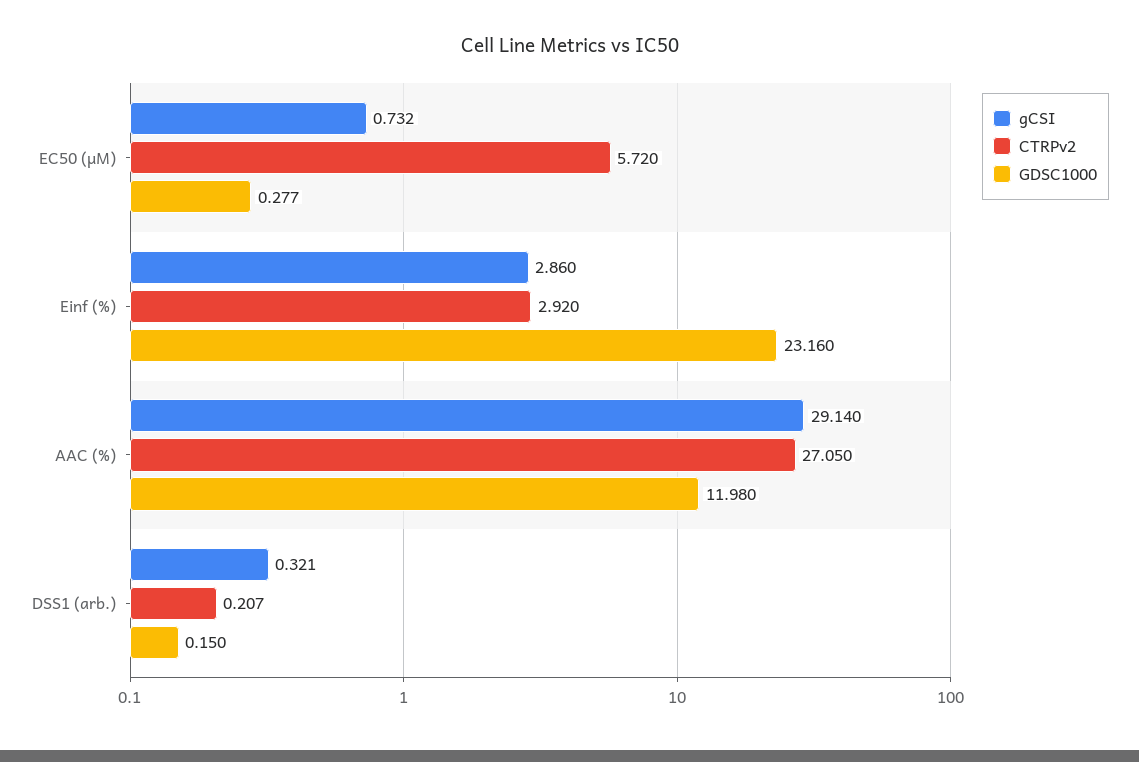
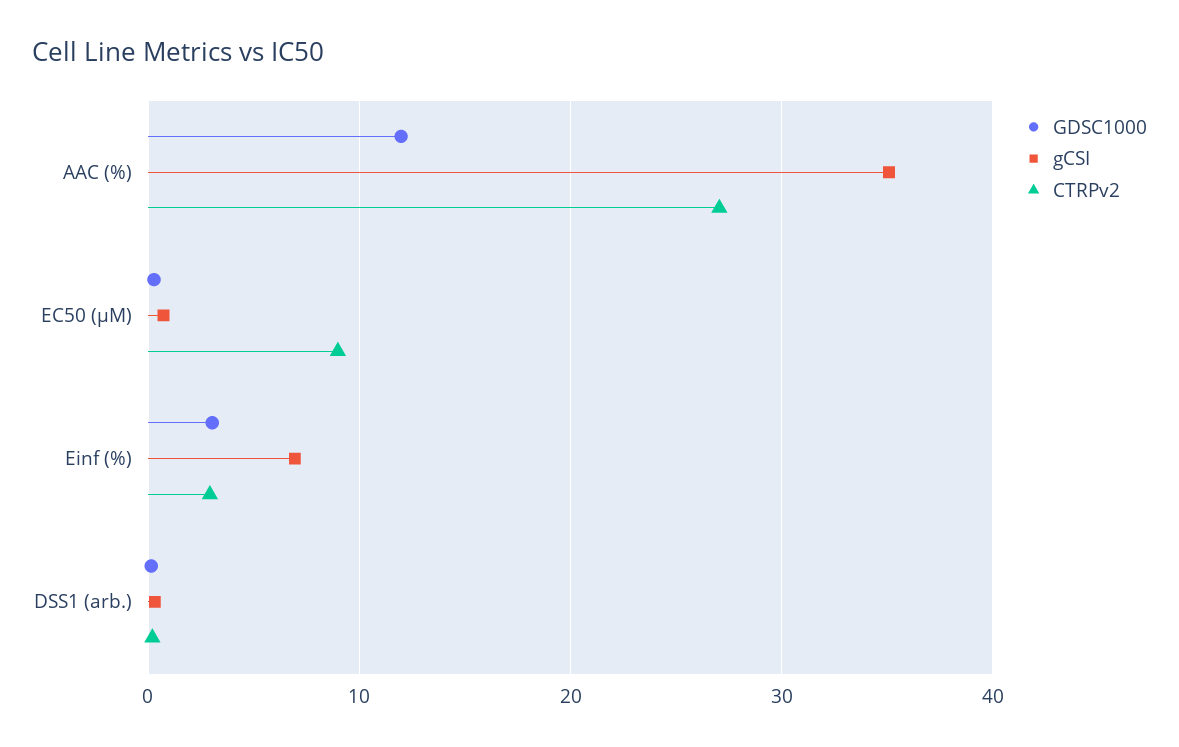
CTRPv2, EC50 (µM): 5.72 -> 9
gCSI, Einf (%): 2.86 -> 7
GDSC1000, Einf (%): 23.16 -> 3
gCSI, AAC (%): 29.14 -> 35

